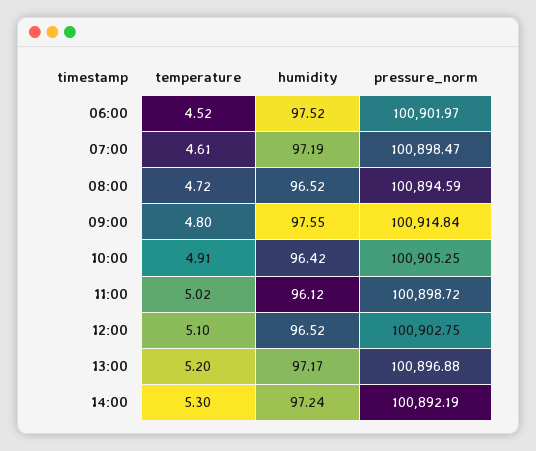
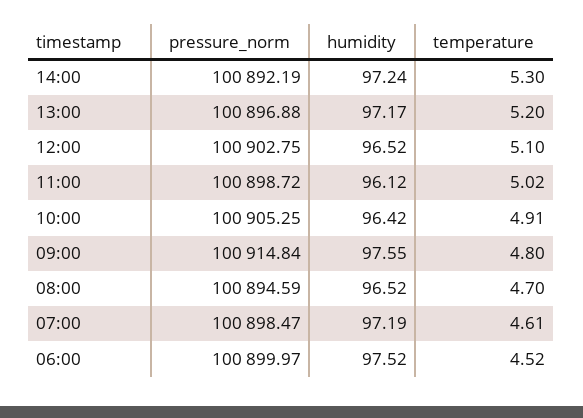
pressure_norm, 06:00: 100901.97 -> 100899.97
temperature, 08:00: 4.72 -> 4.7

